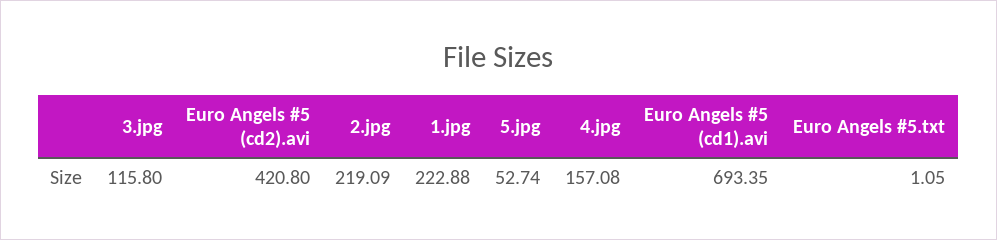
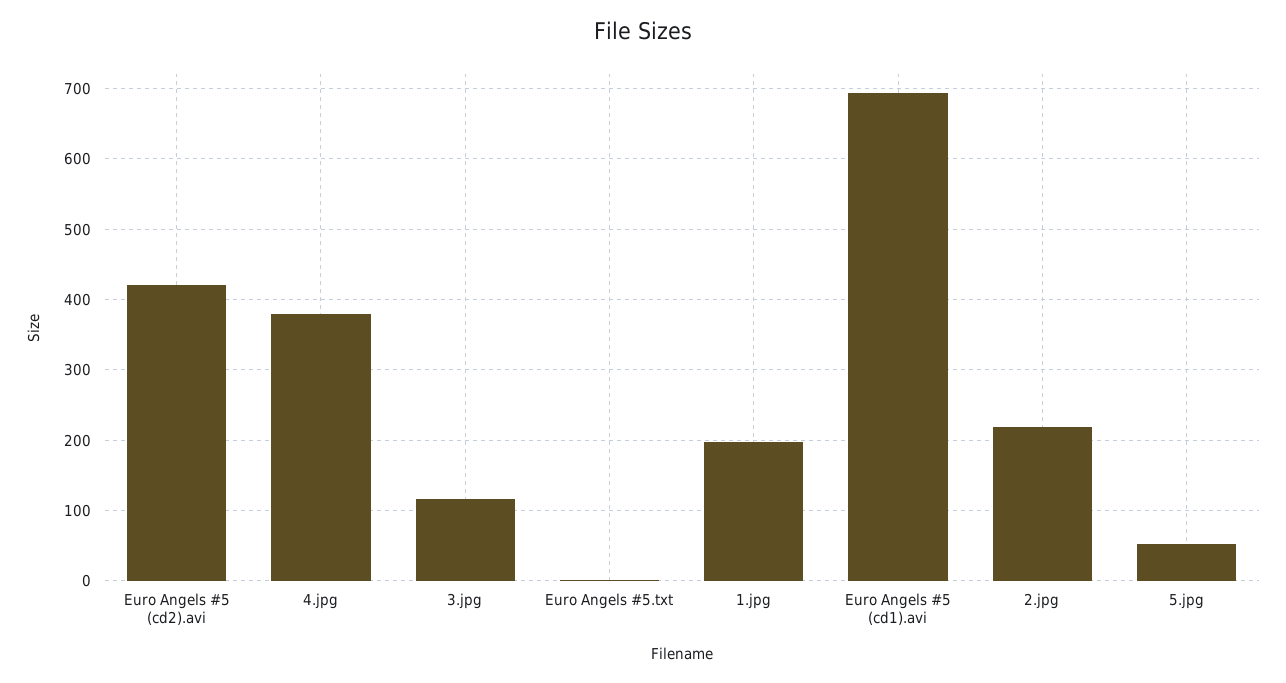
1.jpg: 222.88 -> 200
4.jpg: 157.08 -> 380

